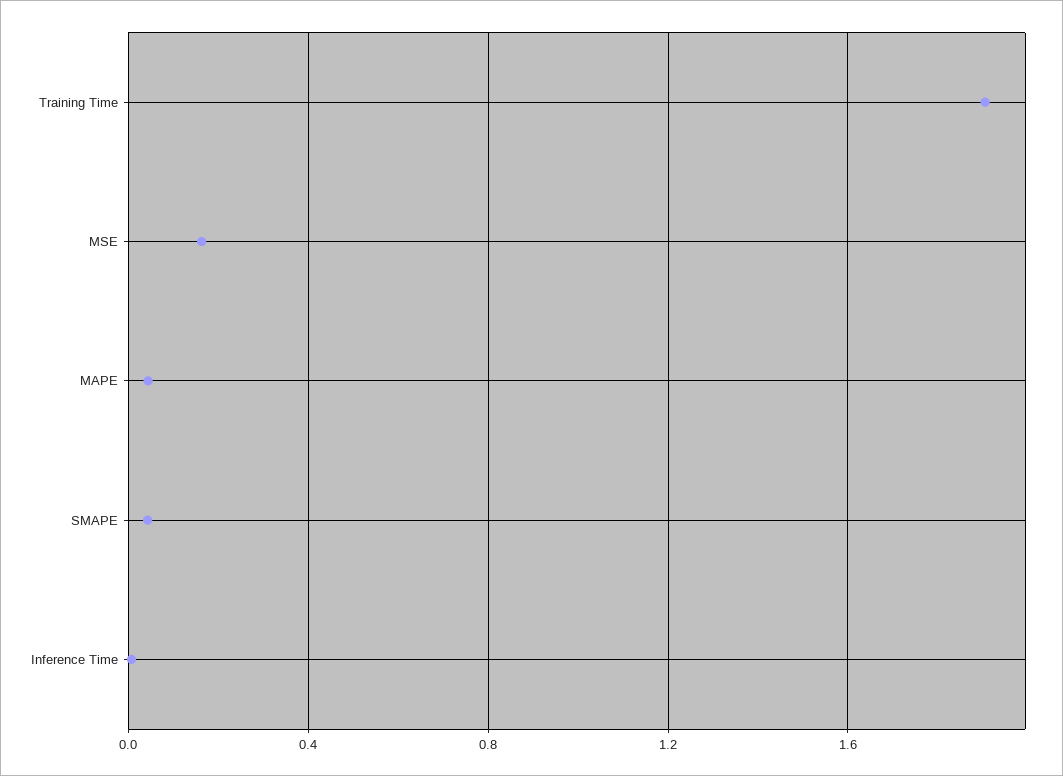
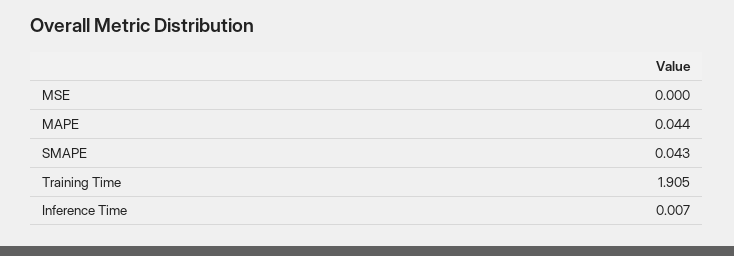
MSE: 0.15 -> 0

